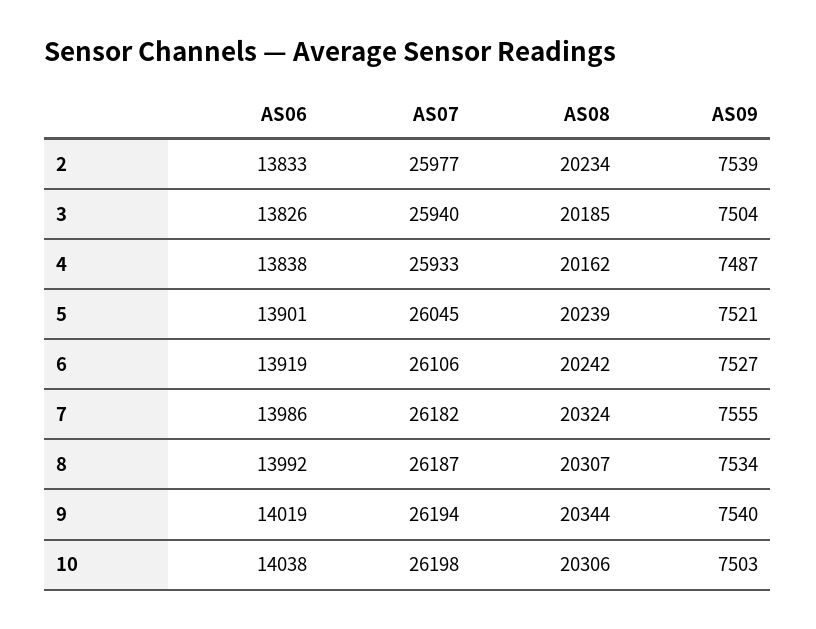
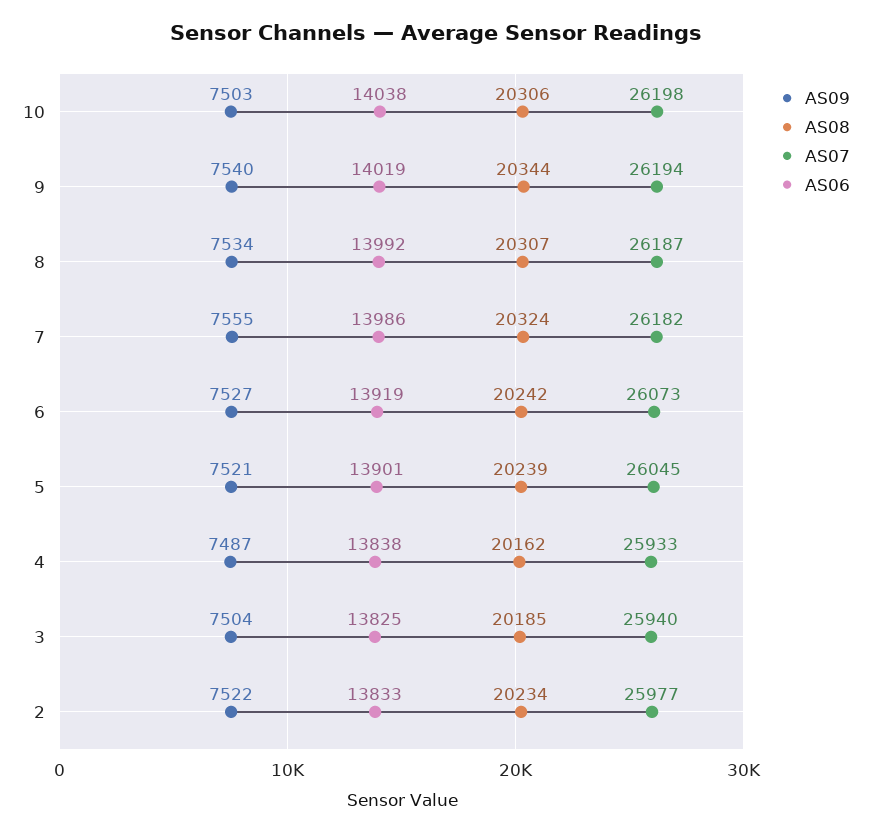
AS09, 2: 7539 -> 7522
AS06, 3: 13826 -> 13825
AS07, 6: 26106 -> 26073

